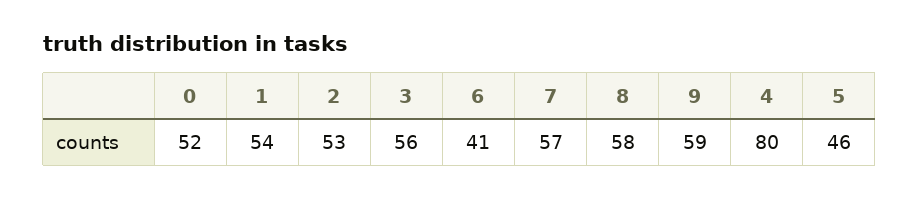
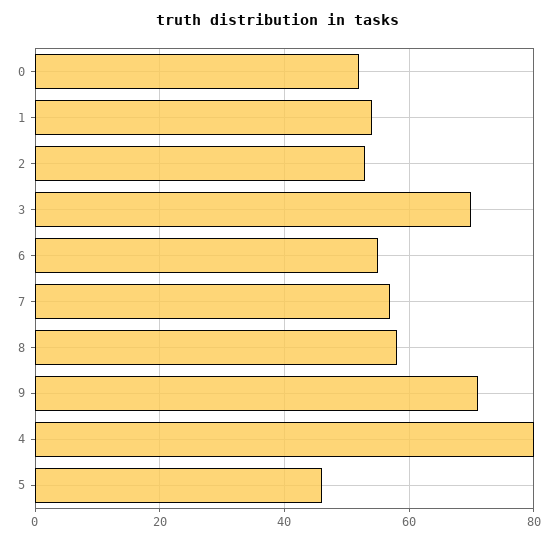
3: 56 -> 70
6: 41 -> 55
9: 59 -> 70

